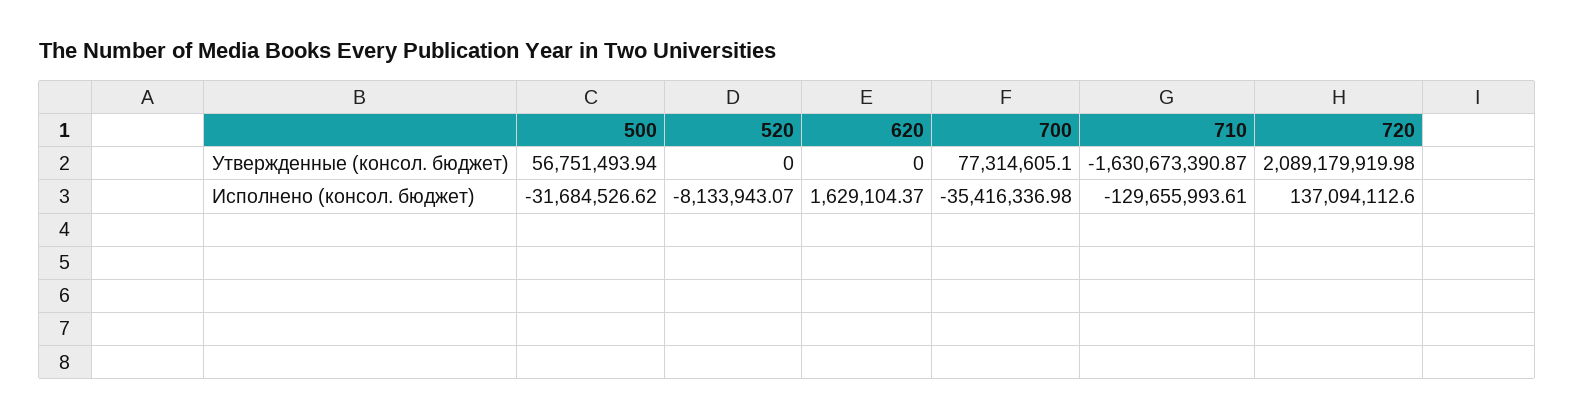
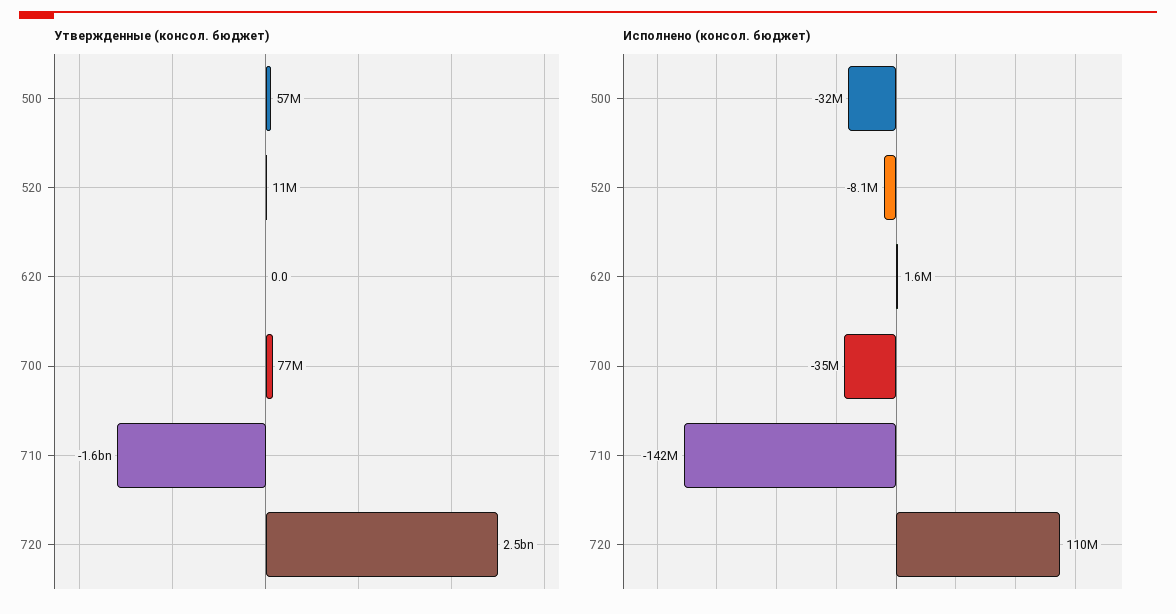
Утвержденные (консол. бюджет), 520: 0 -> 11000000
Утвержденные (консол. бюджет), 720: 2089179919.98 -> 2500000000
Исполнено (консол. бюджет), 710: -129655993.61 -> -142000000
Исполнено (консол. бюджет), 720: 137094112.6 -> 110000000

